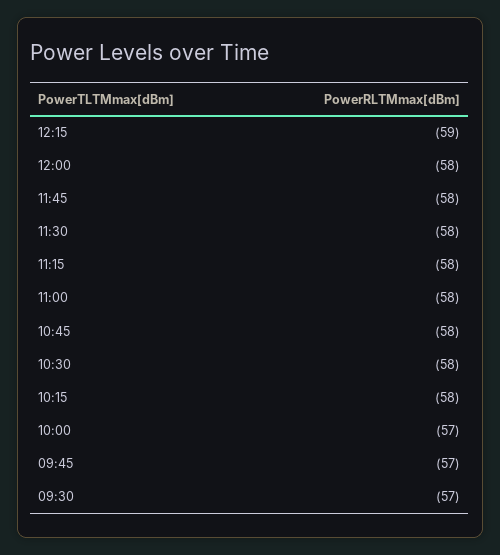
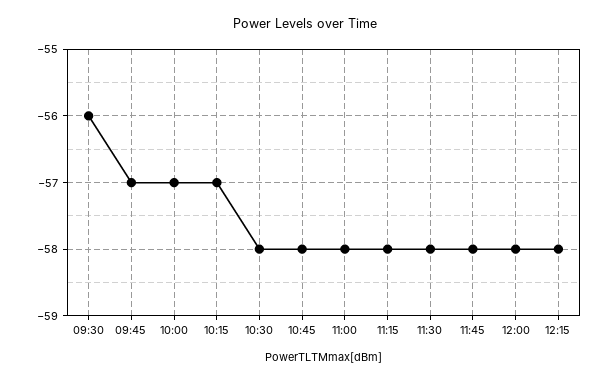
12:15: -59 -> -58
10:15: -58 -> -57
09:30: -57 -> -56

